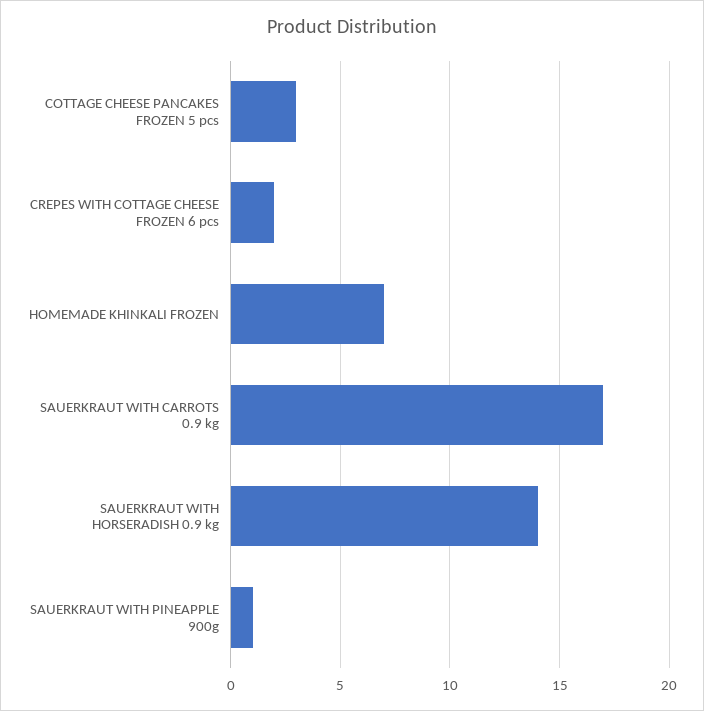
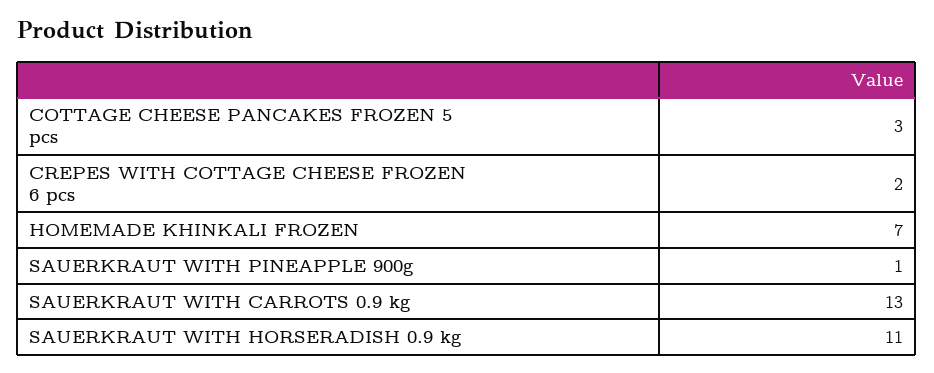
SAUERKRAUT WITH CARROTS 0.9 kg: 17 -> 13
SAUERKRAUT WITH HORSERADISH 0.9 kg: 14 -> 11

